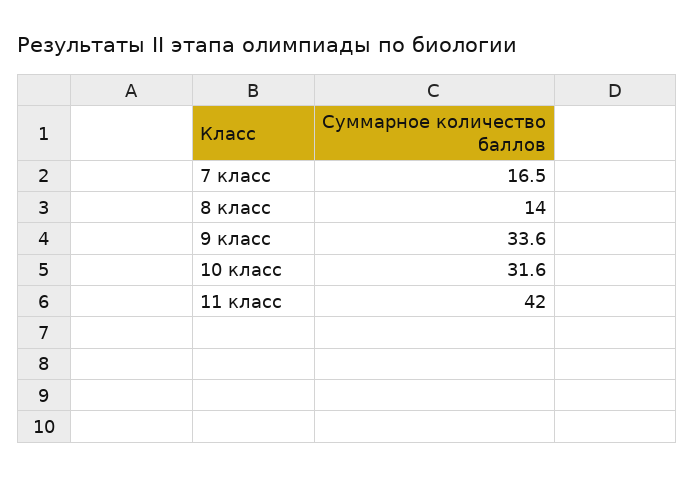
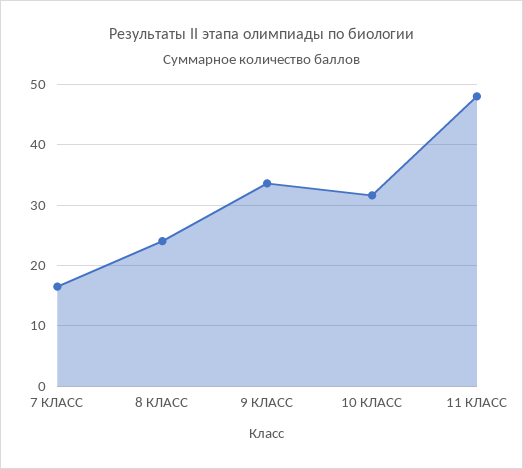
8 класс: 14 -> 24
11 класс: 42 -> 48

